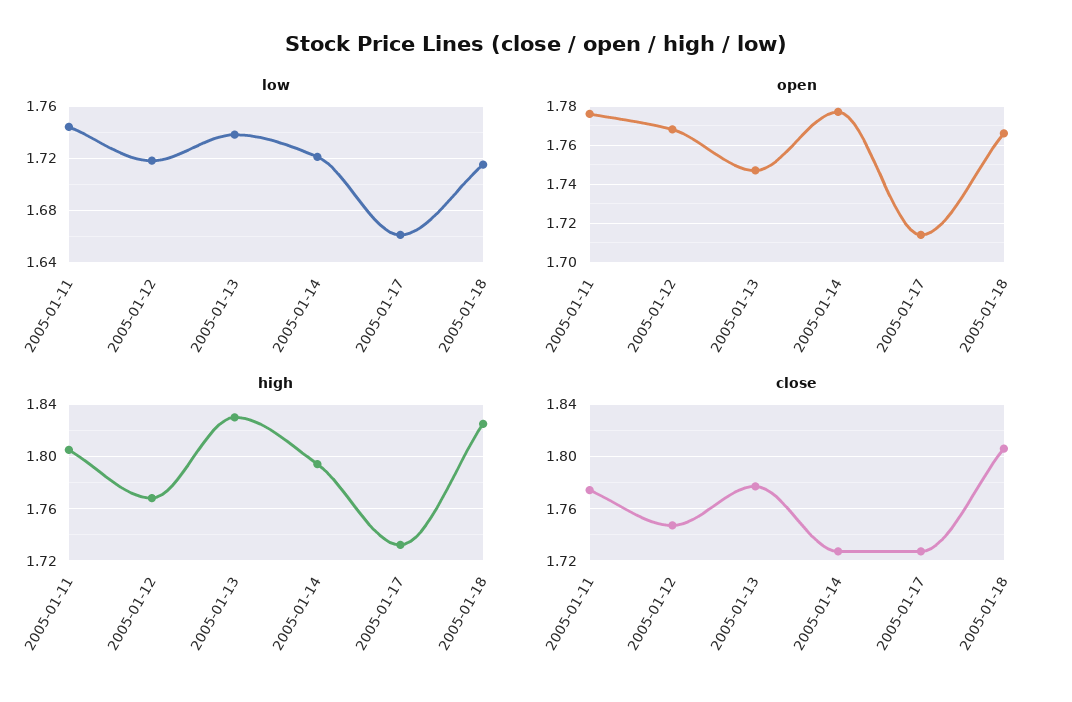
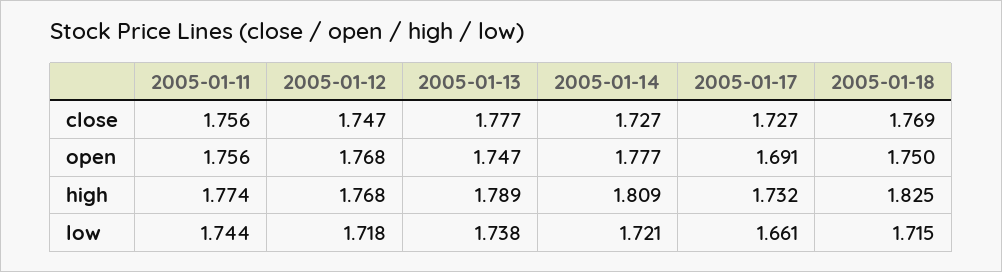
open, 2005-01-11: 1.775 -> 1.756
open, 2005-01-17: 1.715 -> 1.691
open, 2005-01-18: 1.765 -> 1.75
high, 2005-01-11: 1.805 -> 1.774
high, 2005-01-13: 1.83 -> 1.789
high, 2005-01-14: 1.795 -> 1.809
close, 2005-01-11: 1.775 -> 1.756
close, 2005-01-18: 1.805 -> 1.769

